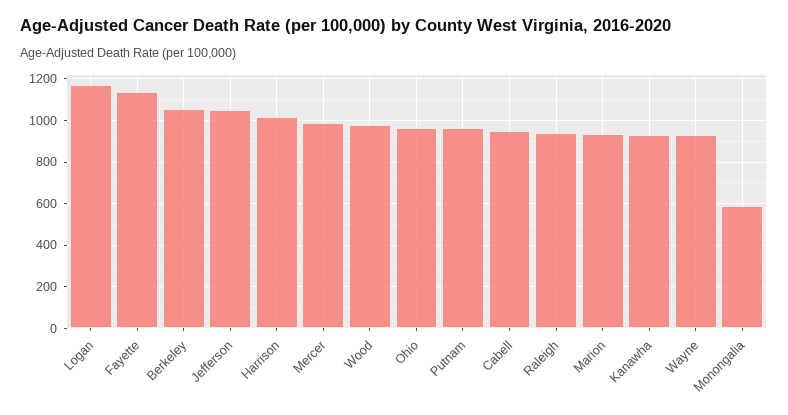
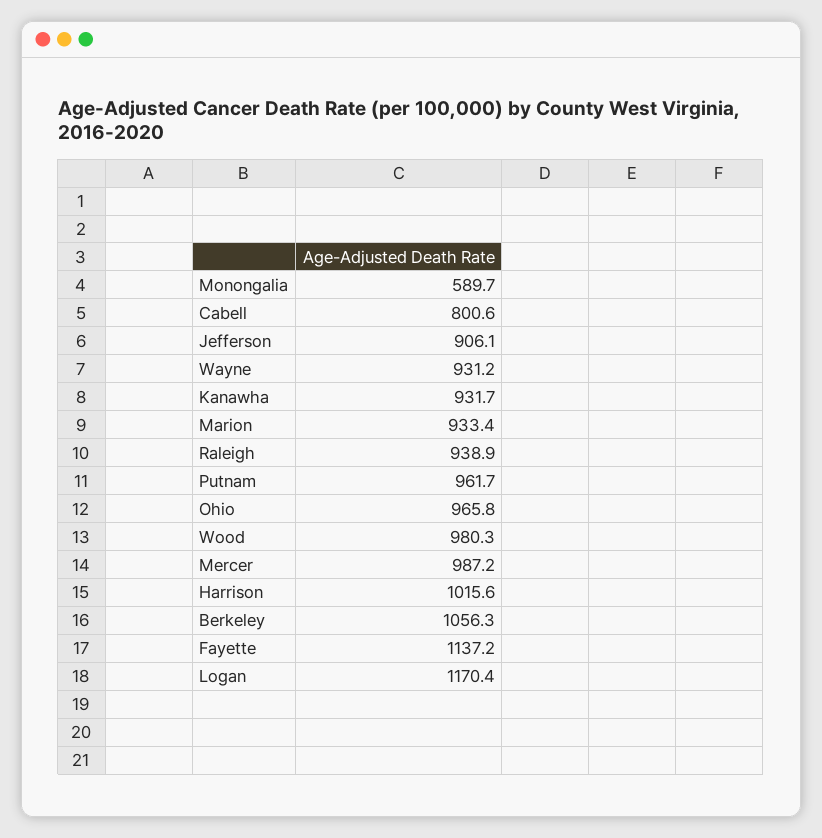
Jefferson: 1050 -> 906.1
Cabell: 950 -> 800.6

